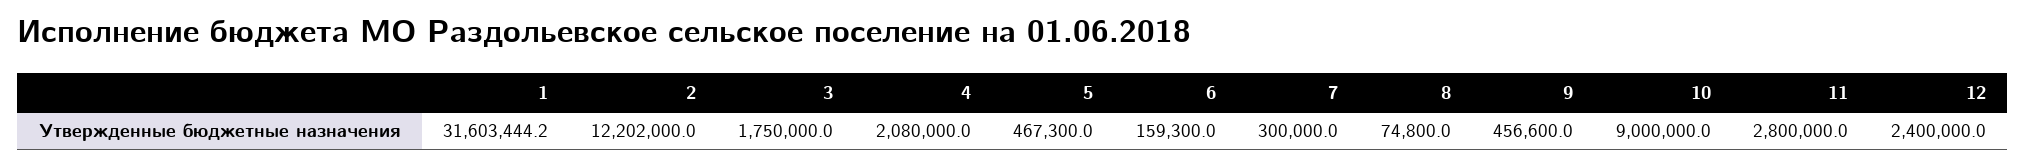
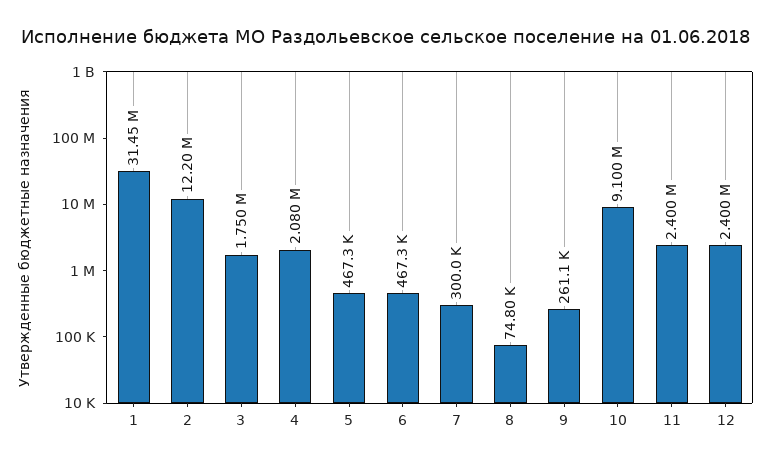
1: 31603444.2 -> 31450000
6: 159300 -> 467300
9: 456600 -> 261100
10: 9000000 -> 9100000
11: 2800000 -> 2400000

